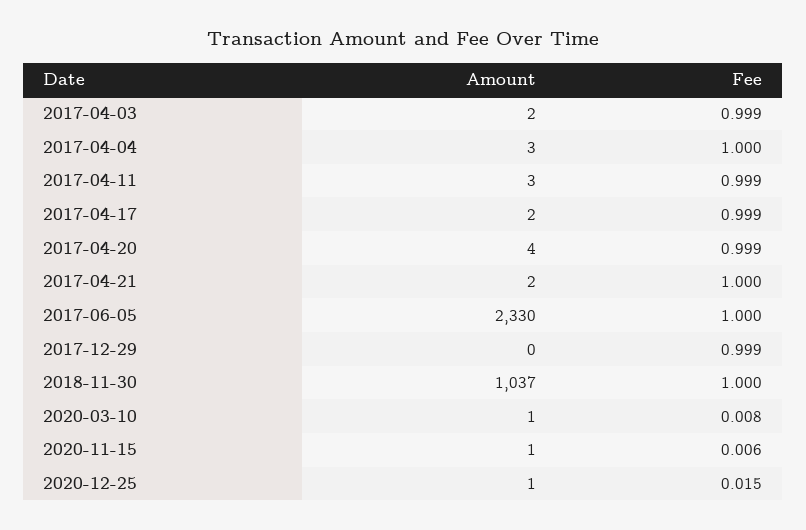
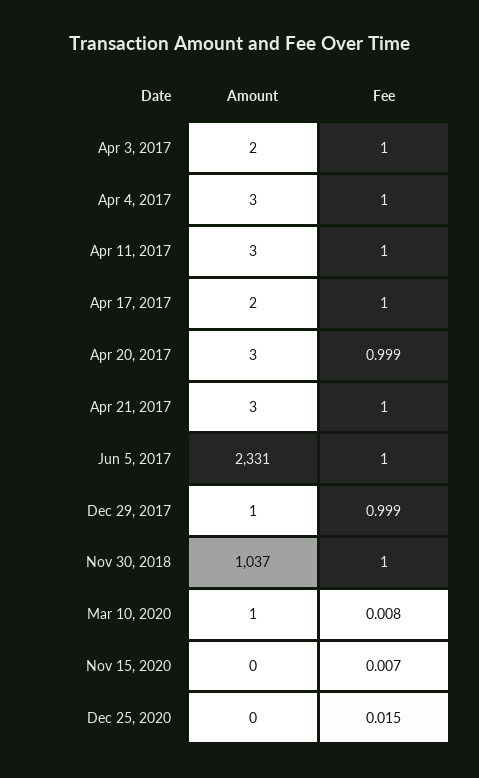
Fee, 2017-04-03: 0.999 -> 1
Fee, 2017-04-11: 0.999 -> 1
Fee, 2017-04-17: 0.999 -> 1
Amount, 2017-04-20: 4 -> 3
Amount, 2017-04-21: 2 -> 3
Amount, 2017-06-05: 2330 -> 2331
Amount, 2017-12-29: 0 -> 1
Amount, 2020-11-15: 1 -> 0
Fee, 2020-11-15: 0.006 -> 0.007
Amount, 2020-12-25: 1 -> 0

